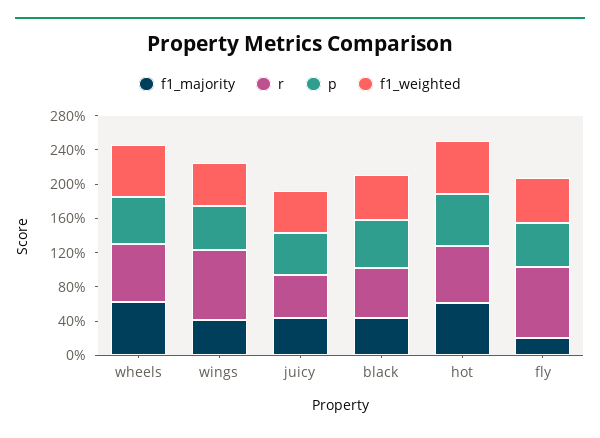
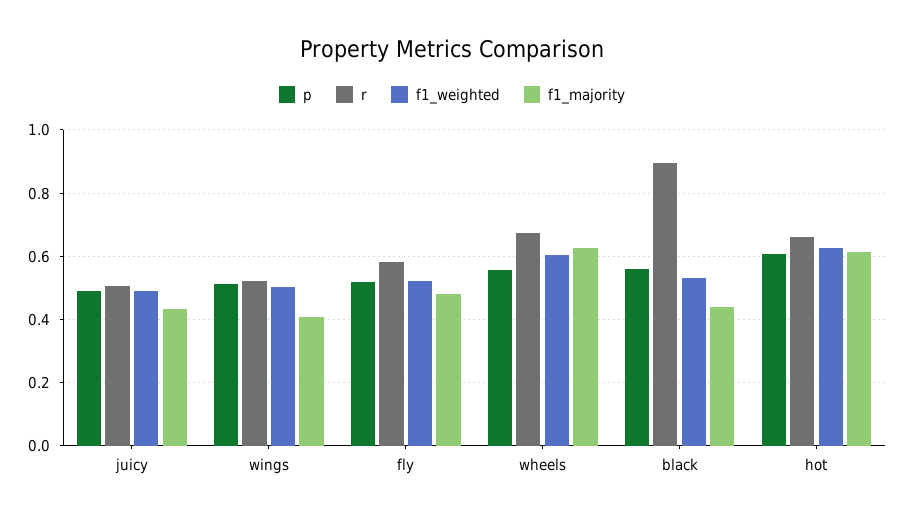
r, wings: 0.8 -> 0.52
r, black: 0.6 -> 0.9
f1_majority, fly: 0.2 -> 0.48
r, fly: 0.8 -> 0.58

